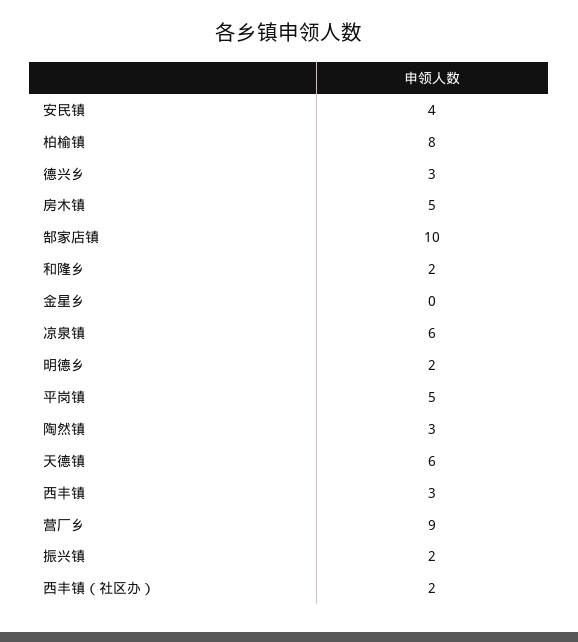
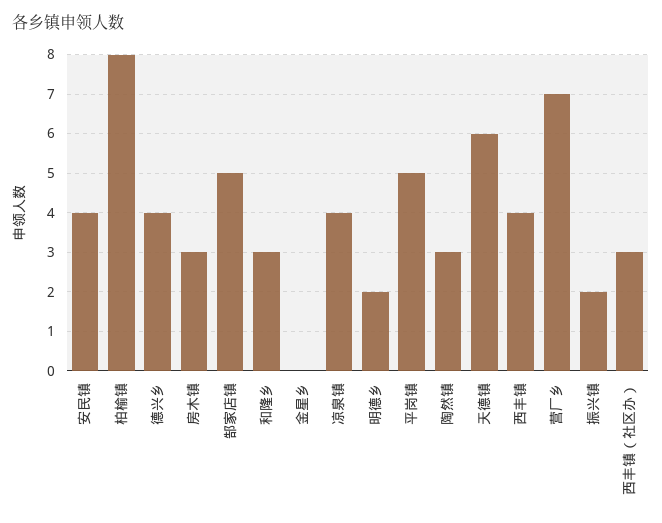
德兴乡: 3 -> 4
房木镇: 5 -> 3
郜家店镇: 10 -> 5
和隆乡: 2 -> 3
凉泉镇: 6 -> 4
西丰镇: 3 -> 4
营厂乡: 9 -> 7
西丰镇（社区办）: 2 -> 3

